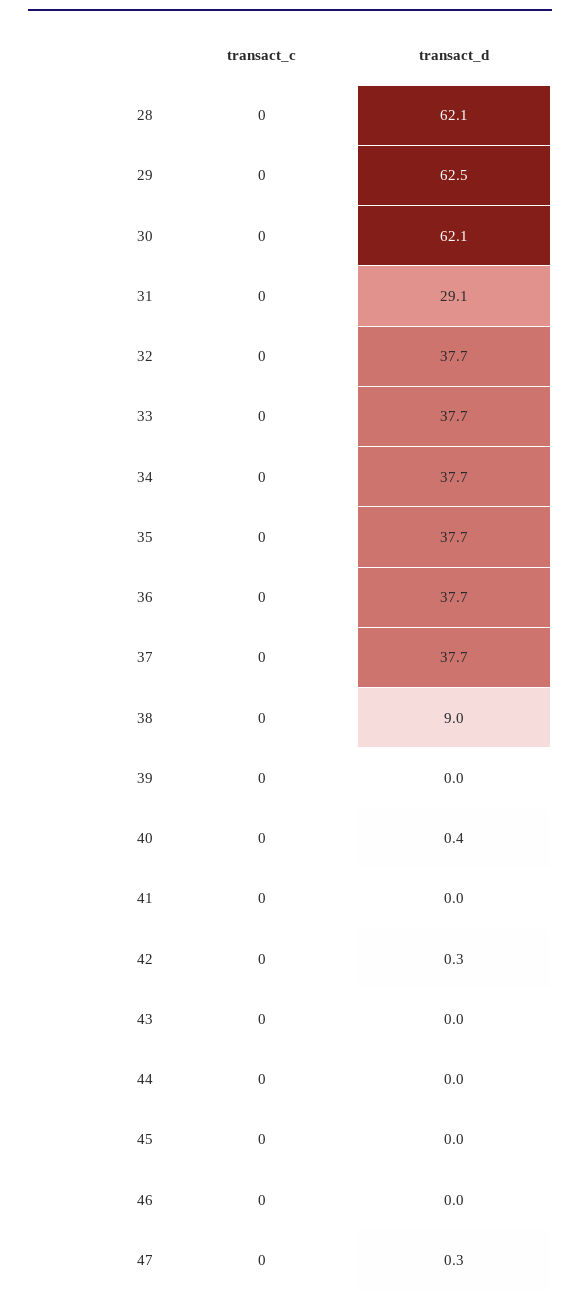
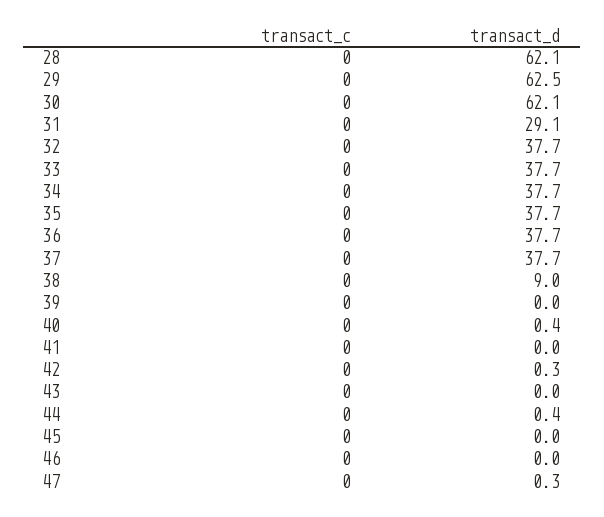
transact_d, 44: 0 -> 0.4

